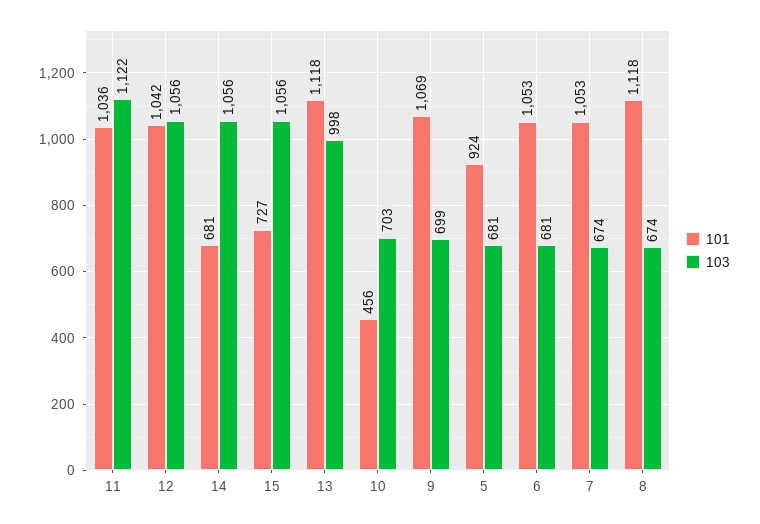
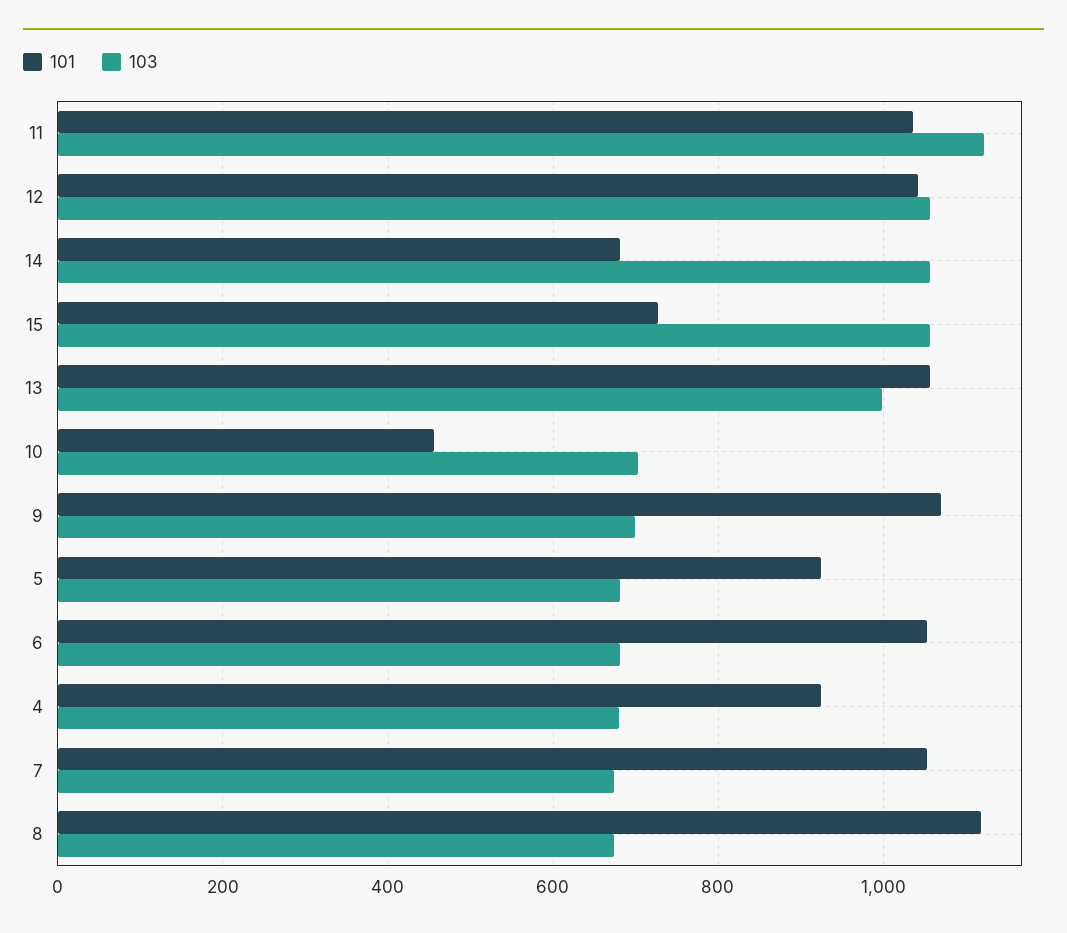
101, 13: 1118 -> 1060
101, 4: none -> 920
103, 4: none -> 680

